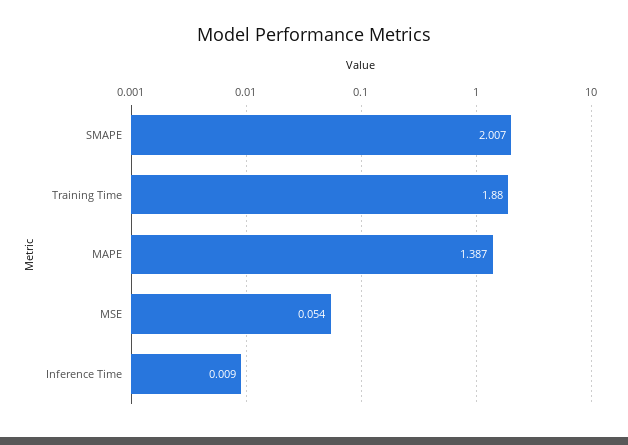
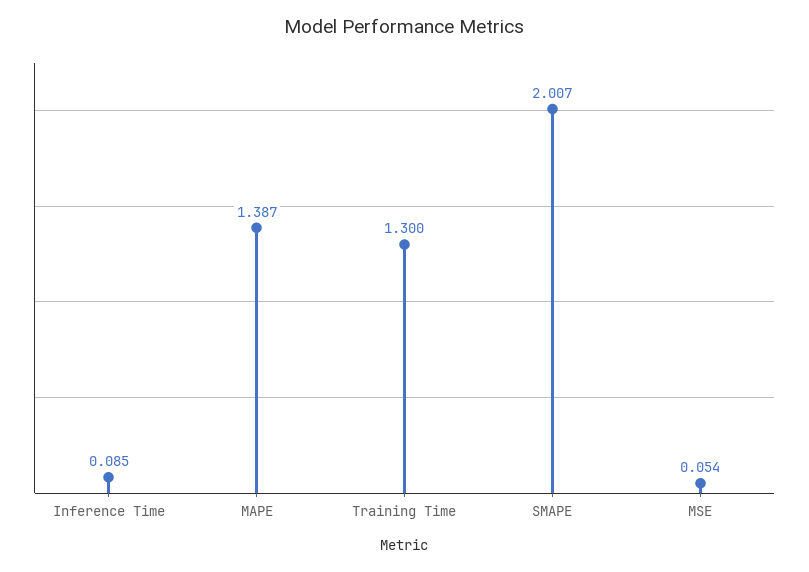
Training Time: 1.88 -> 1.3
Inference Time: 0.009 -> 0.085

